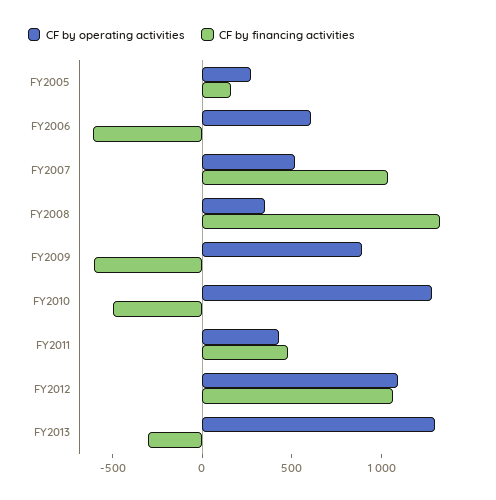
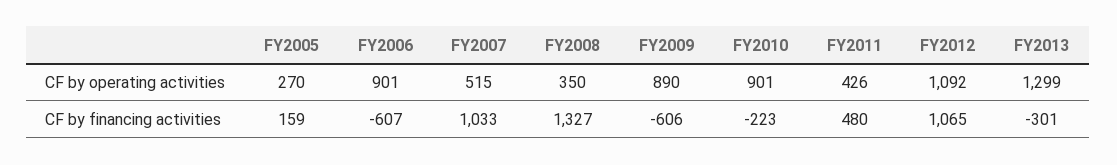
CF by operating activities, FY2006: 600 -> 901
CF by operating activities, FY2010: 1300 -> 901
CF by financing activities, FY2010: -500 -> -223

